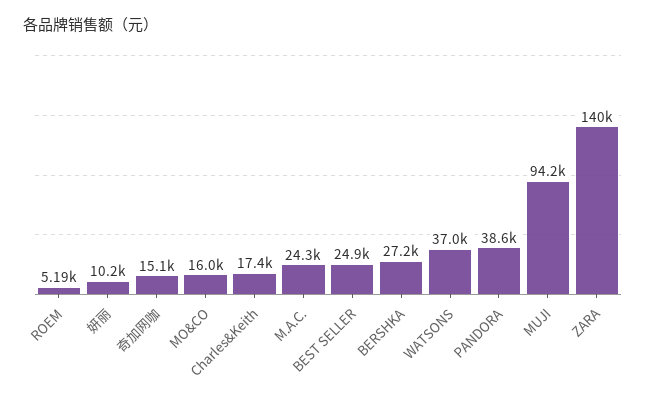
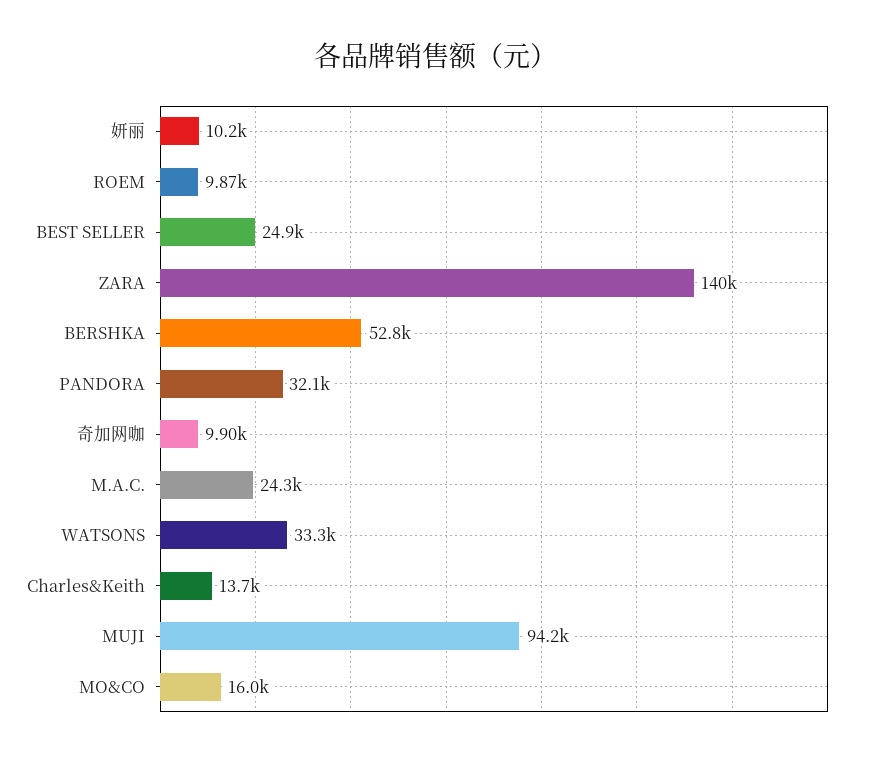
ROEM: 5190 -> 9870
奇加网咖: 15100 -> 9900
Charles&Keith: 17400 -> 13700
BERSHKA: 27200 -> 52800
WATSONS: 37000 -> 33300
PANDORA: 38600 -> 32100

